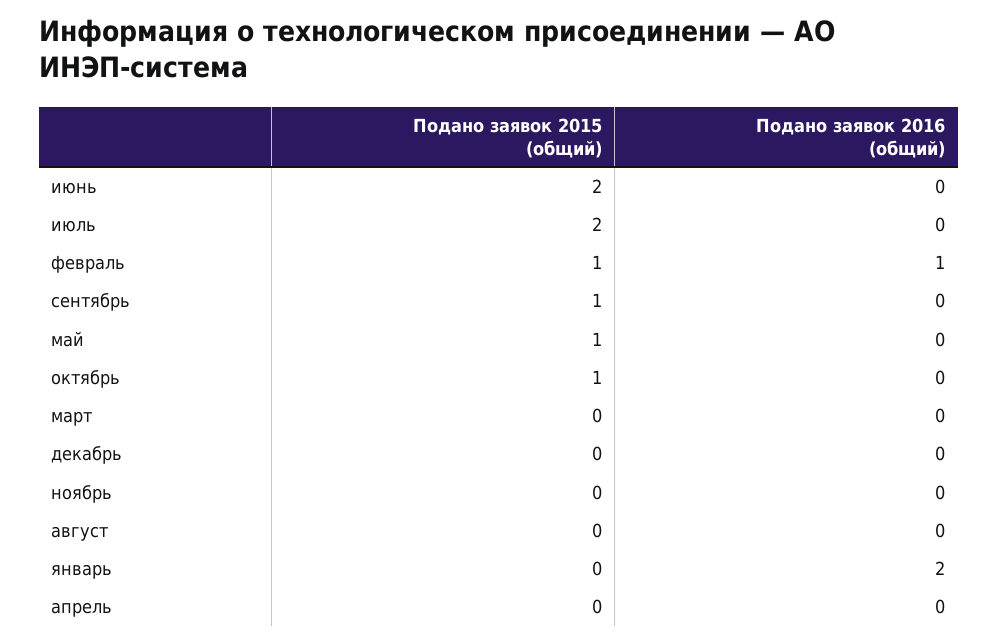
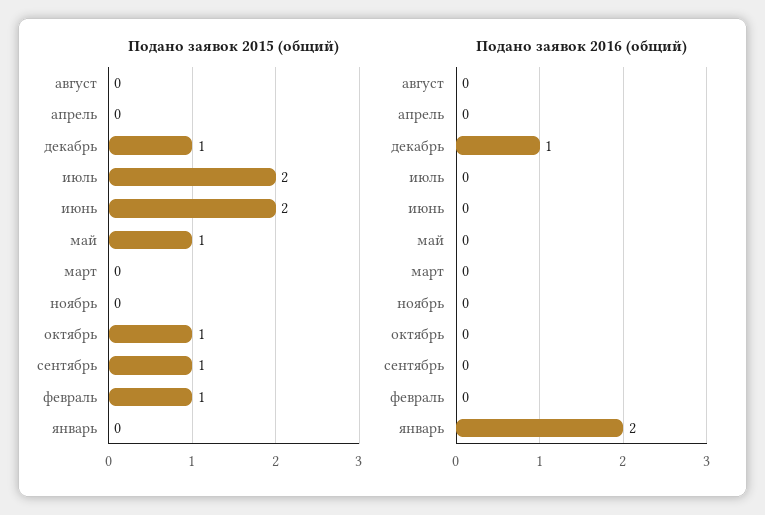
Подано заявок 2016 (общий), февраль: 1 -> 0
Подано заявок 2015 (общий), декабрь: 0 -> 1
Подано заявок 2016 (общий), декабрь: 0 -> 1

